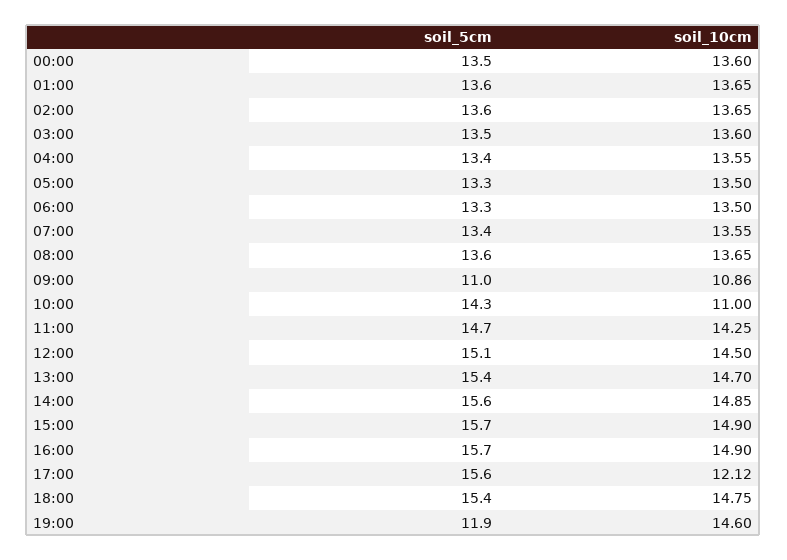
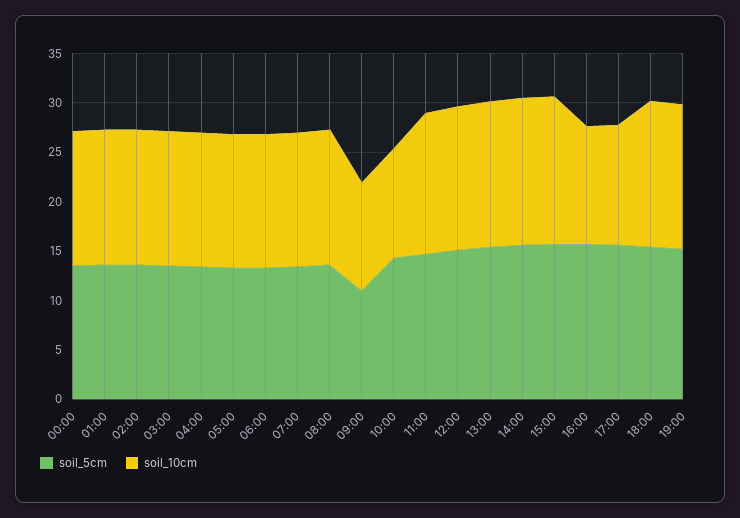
soil_10cm, 16:00: 14.9 -> 12
soil_5cm, 19:00: 11.9 -> 15

